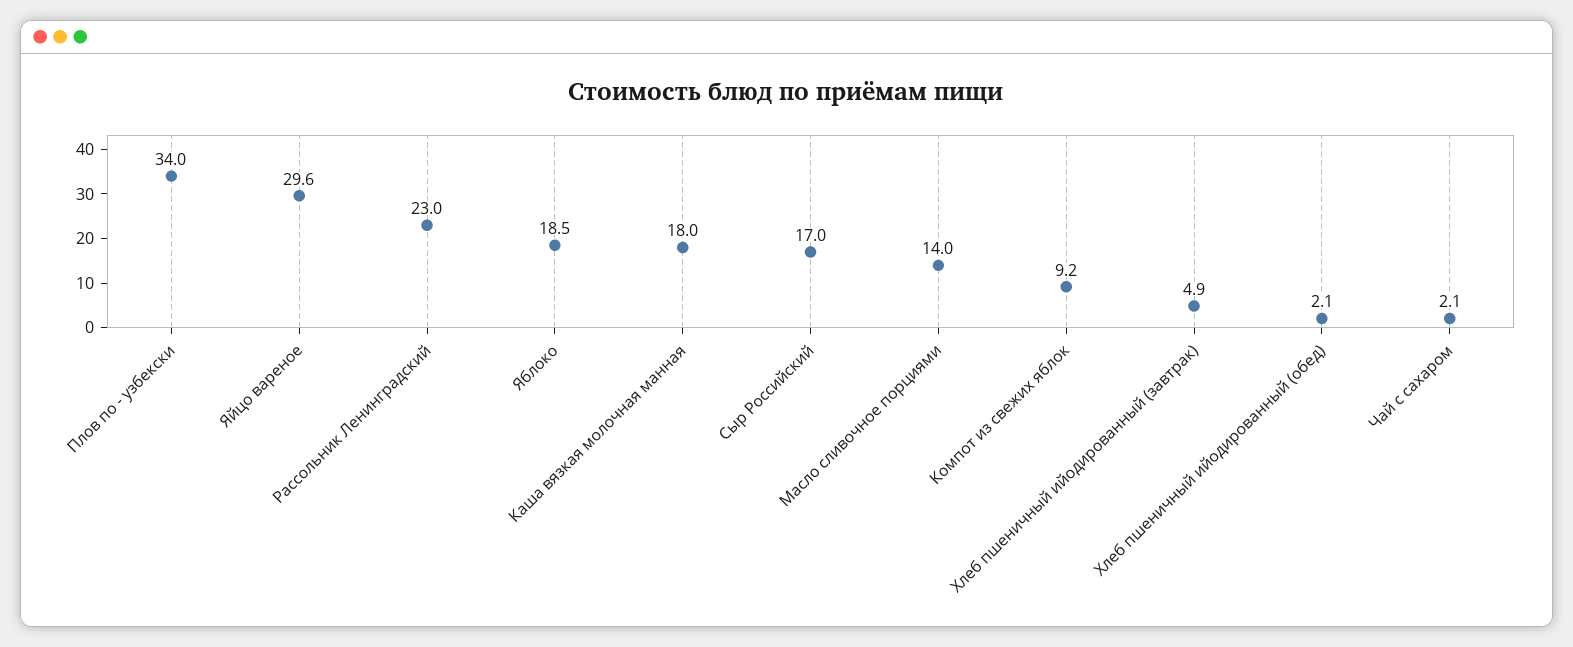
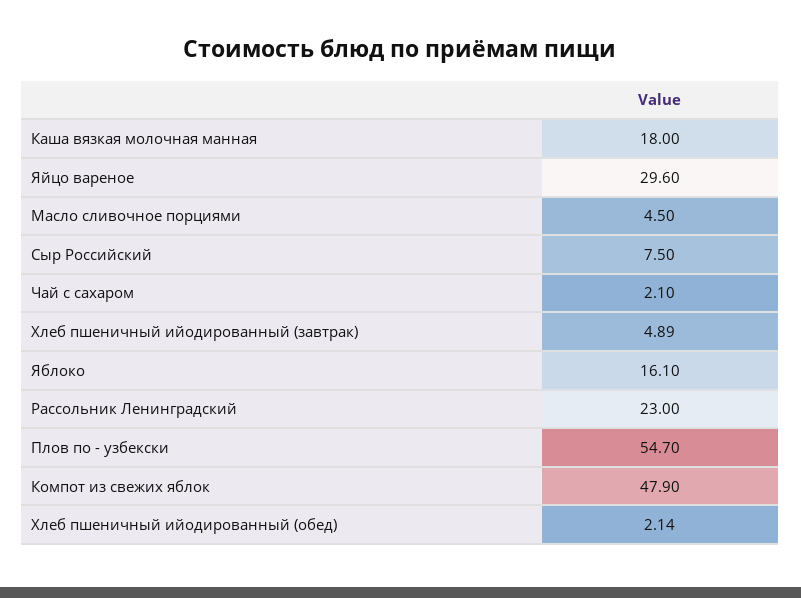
Плов по - узбекски: 34 -> 54.7
Яблоко: 18.5 -> 16.1
Сыр Российский: 17 -> 7.5
Масло сливочное порциями: 14 -> 4.5
Компот из свежих яблок: 9.2 -> 47.9

